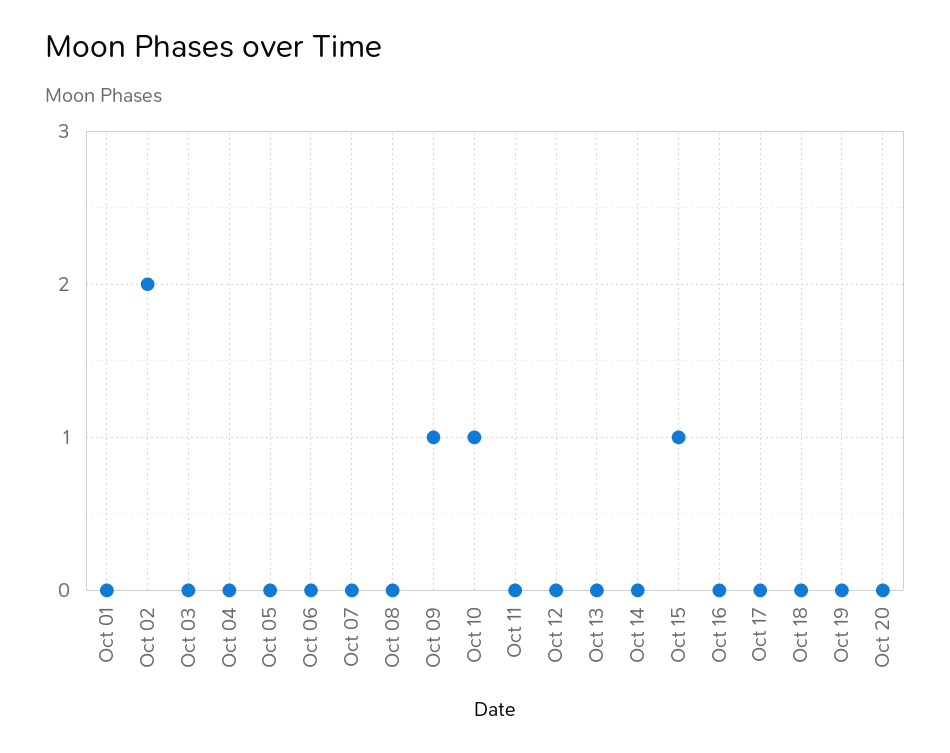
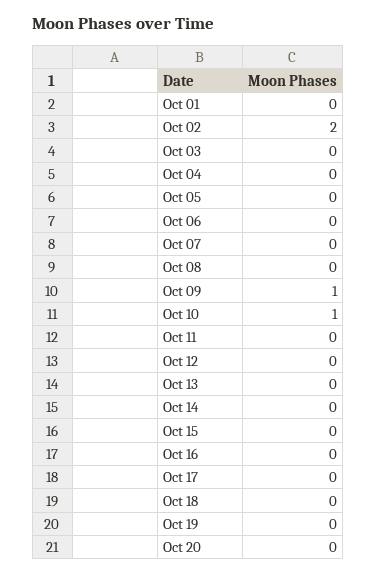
Oct 15: 1 -> 0

